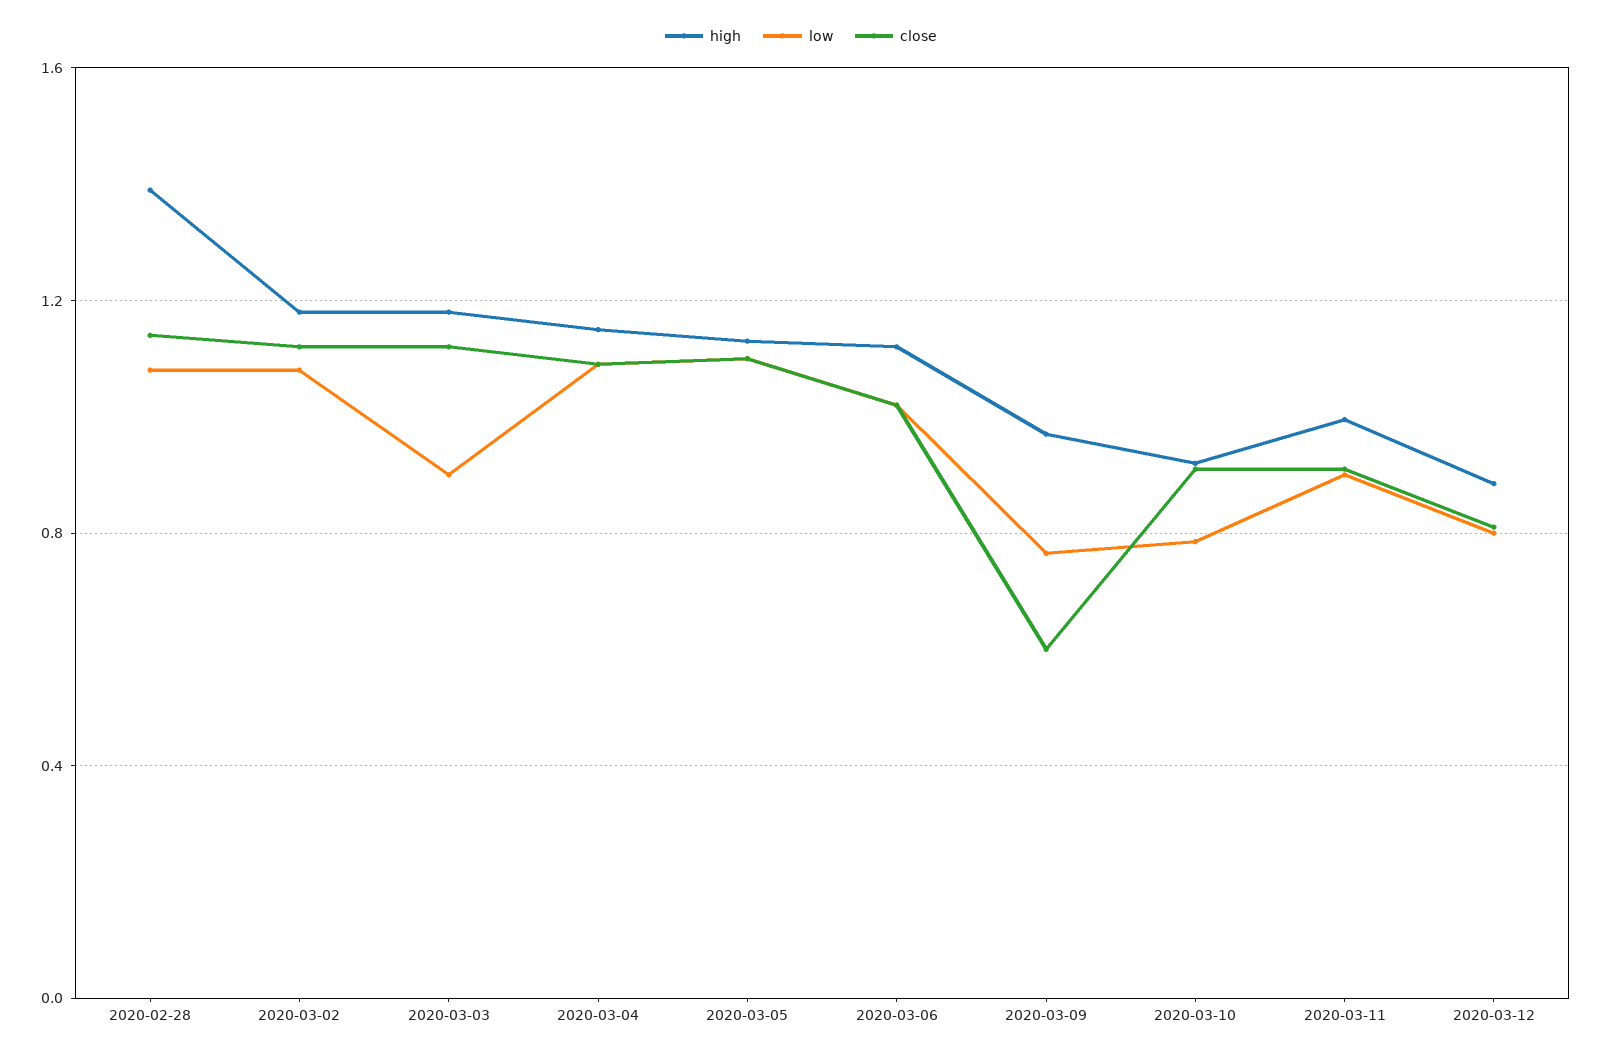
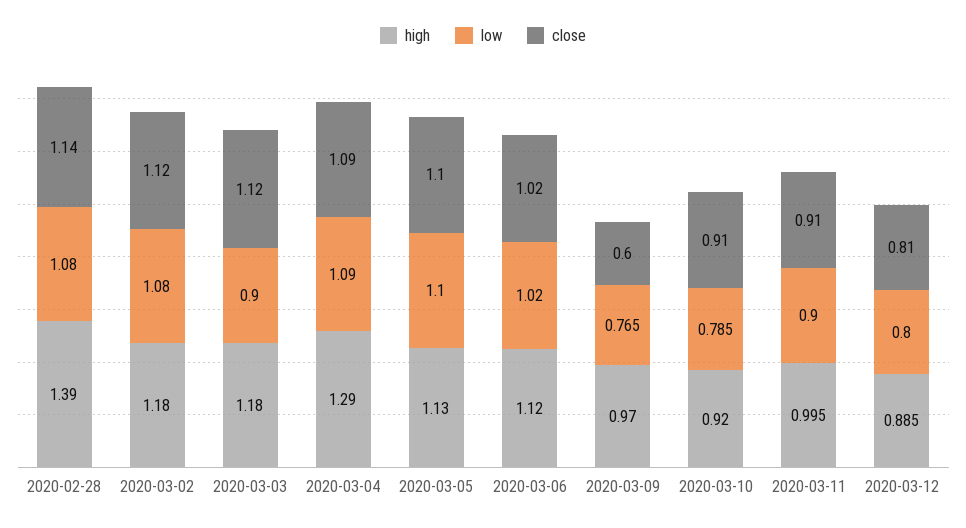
high, 2020-03-04: 1.15 -> 1.29

